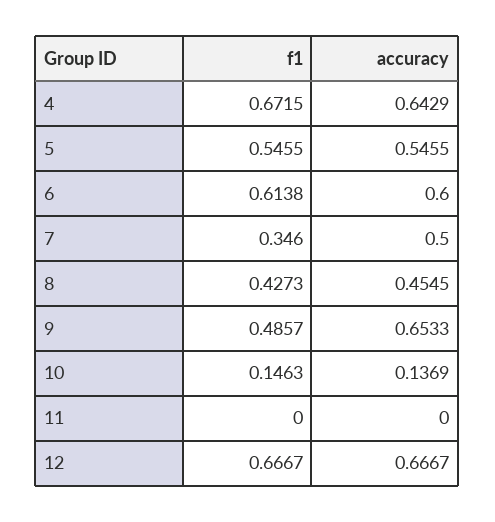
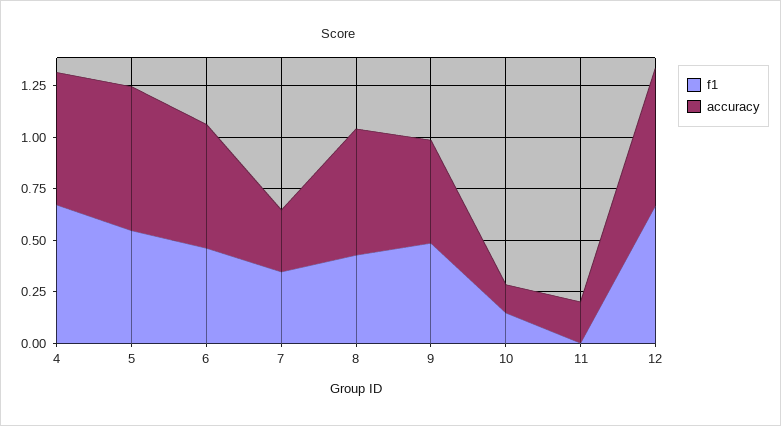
accuracy, 5: 0.5455 -> 0.7
f1, 6: 0.6138 -> 0.45
accuracy, 7: 0.5 -> 0.3
accuracy, 8: 0.4545 -> 0.6
accuracy, 9: 0.6533 -> 0.5
accuracy, 11: 0 -> 0.2

